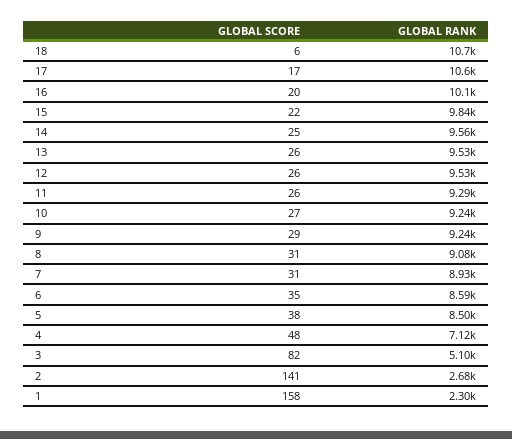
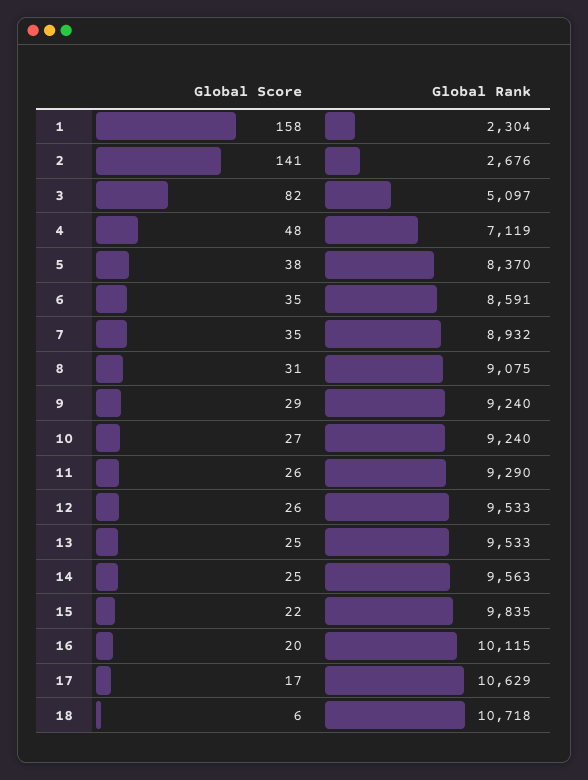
GLOBAL SCORE, 13: 26 -> 25
GLOBAL SCORE, 7: 31 -> 35
GLOBAL RANK, 5: 8500 -> 8370

